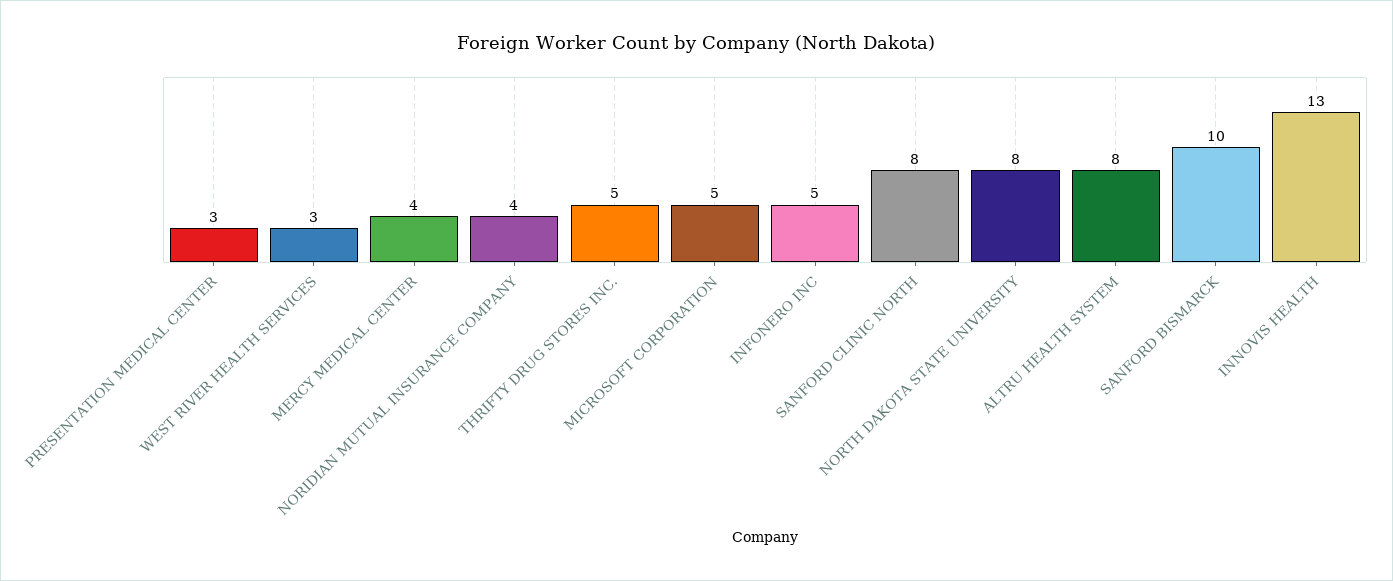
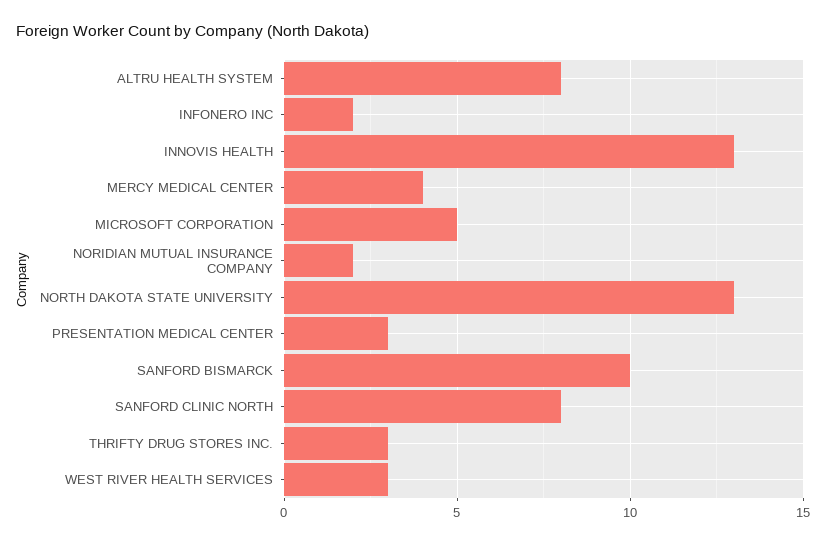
NORIDIAN MUTUAL INSURANCE COMPANY: 4 -> 2
THRIFTY DRUG STORES INC.: 5 -> 3
INFONERO INC: 5 -> 2
NORTH DAKOTA STATE UNIVERSITY: 8 -> 13

